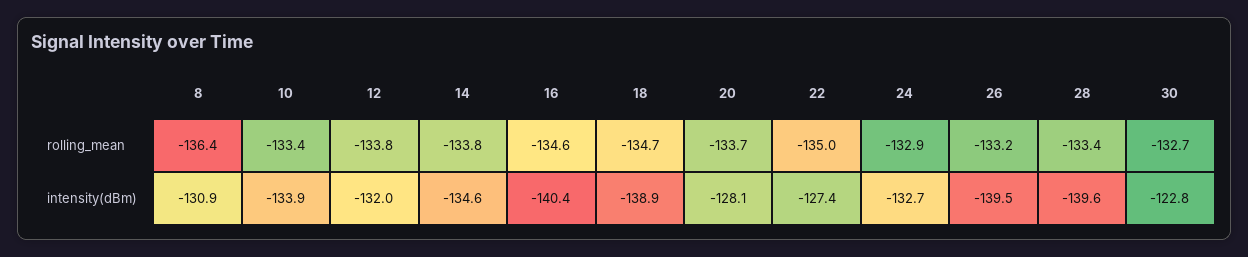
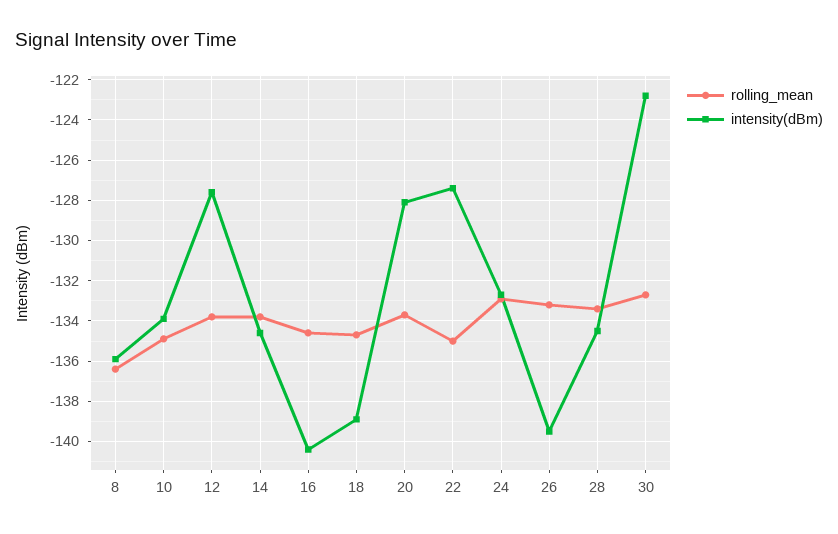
rolling_mean, 10: -133.4 -> -135
intensity(dBm), 8: -130.9 -> -136
intensity(dBm), 12: -132 -> -127.5
intensity(dBm), 28: -139.6 -> -134.5

